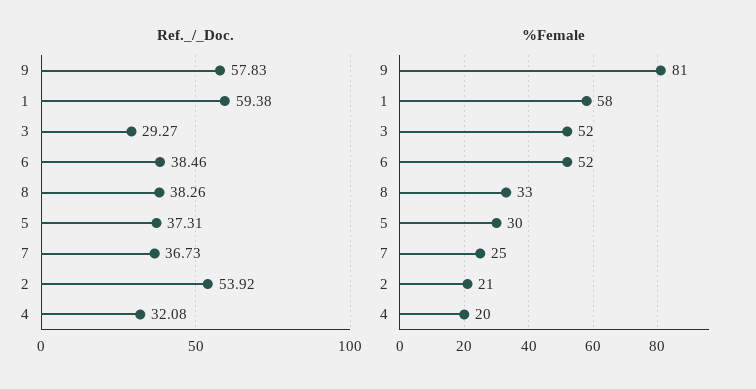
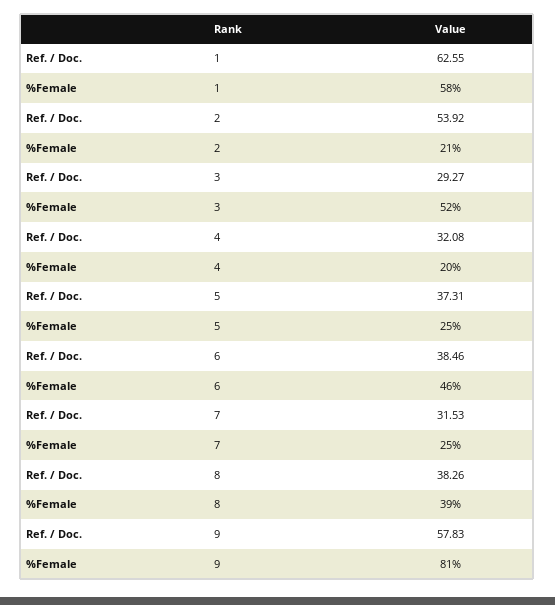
Ref._/_Doc., 1: 59.38 -> 62.55
Ref._/_Doc., 7: 36.73 -> 31.53
%Female, 6: 52 -> 46
%Female, 8: 33 -> 39
%Female, 5: 30 -> 25

